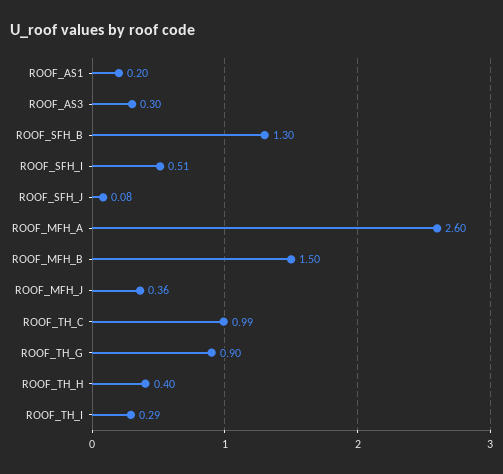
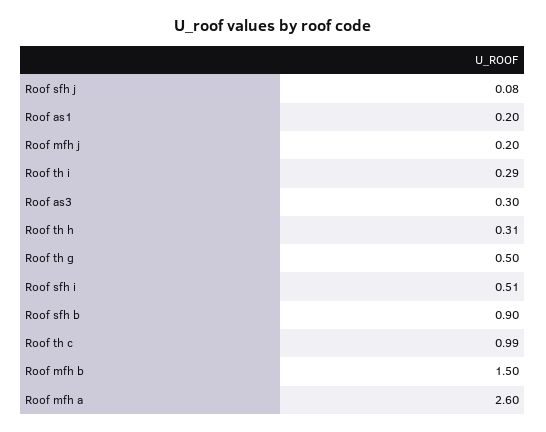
ROOF_SFH_B: 1.3 -> 0.9
ROOF_MFH_J: 0.36 -> 0.2
ROOF_TH_G: 0.9 -> 0.5
ROOF_TH_H: 0.4 -> 0.31

